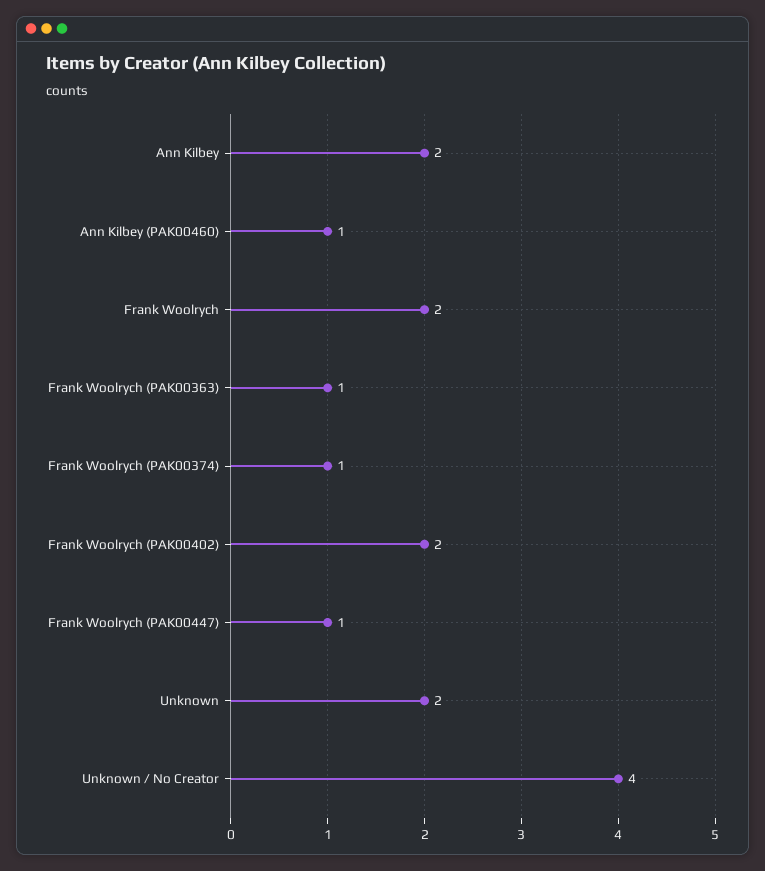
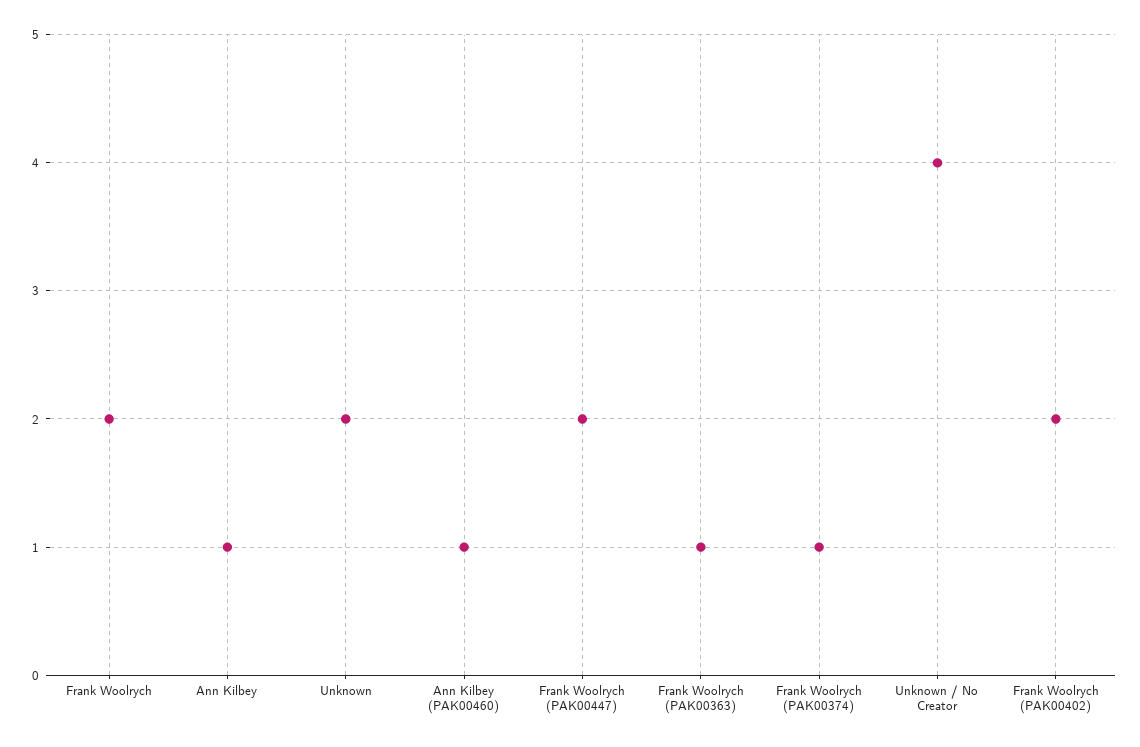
Ann Kilbey: 2 -> 1
Frank Woolrych (PAK00447): 1 -> 2

